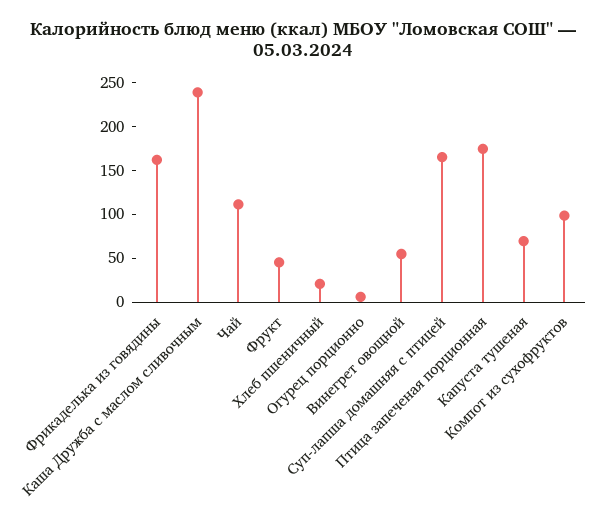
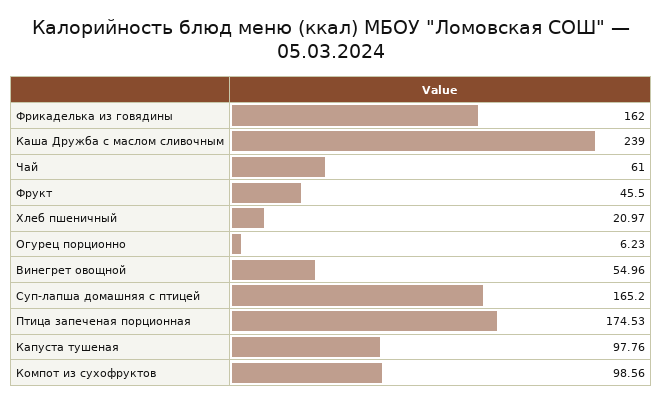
Чай: 110 -> 61
Капуста тушеная: 70 -> 97.76

